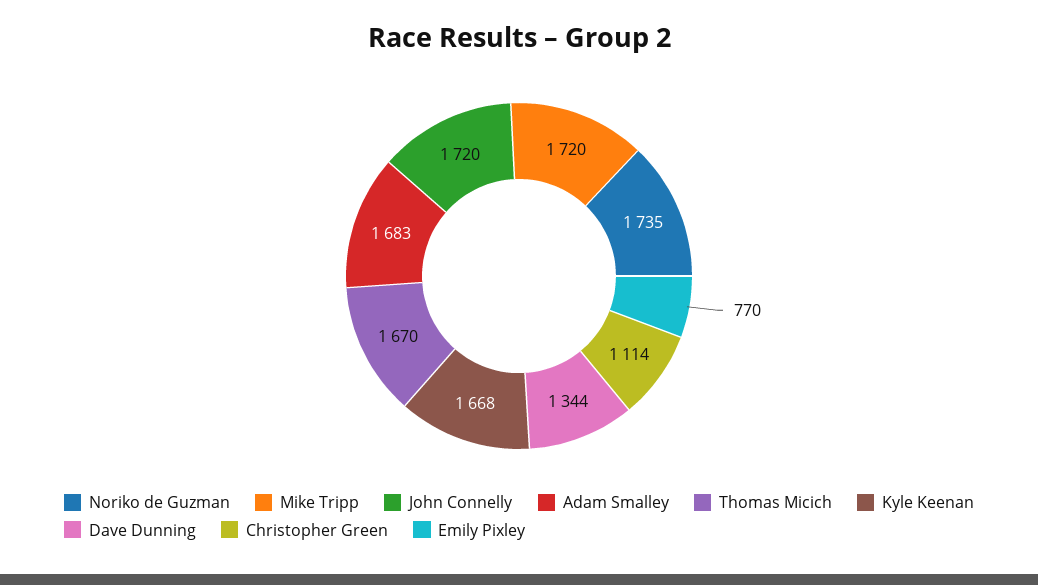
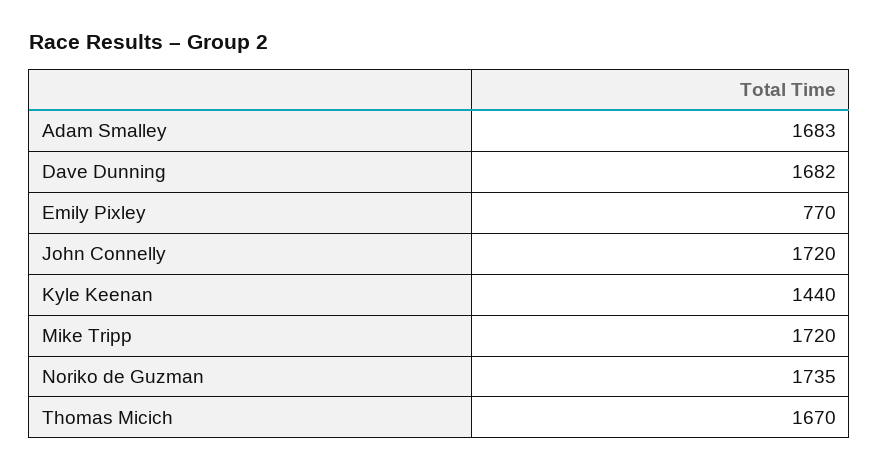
Kyle Keenan: 1668 -> 1440
Dave Dunning: 1344 -> 1682
Christopher Green: 1114 -> none

